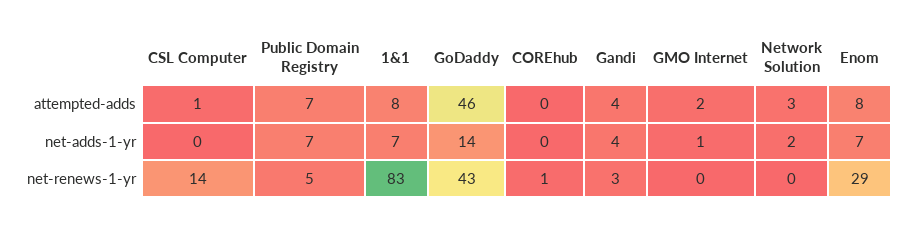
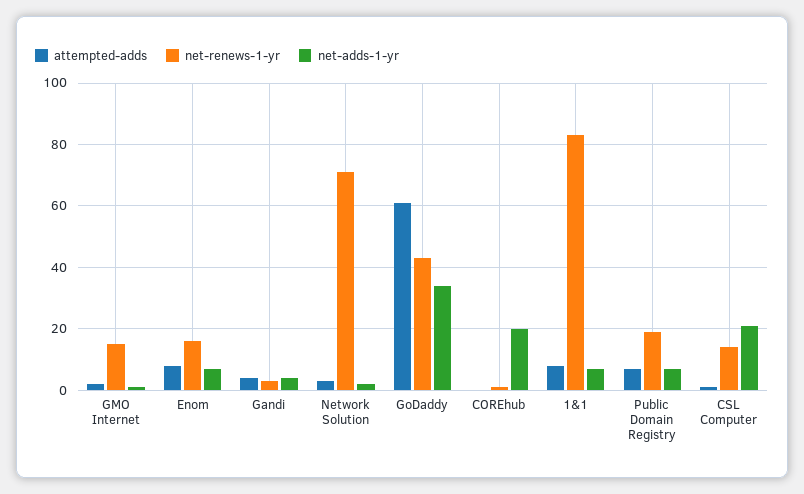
attempted-adds, GoDaddy: 46 -> 60
net-adds-1-yr, CSL Computer: 0 -> 20
net-adds-1-yr, GoDaddy: 14 -> 35
net-adds-1-yr, COREhub: 0 -> 20
net-renews-1-yr, Public Domain Registry: 5 -> 20
net-renews-1-yr, GMO Internet: 0 -> 15
net-renews-1-yr, Network Solution: 0 -> 70
net-renews-1-yr, Enom: 29 -> 15

